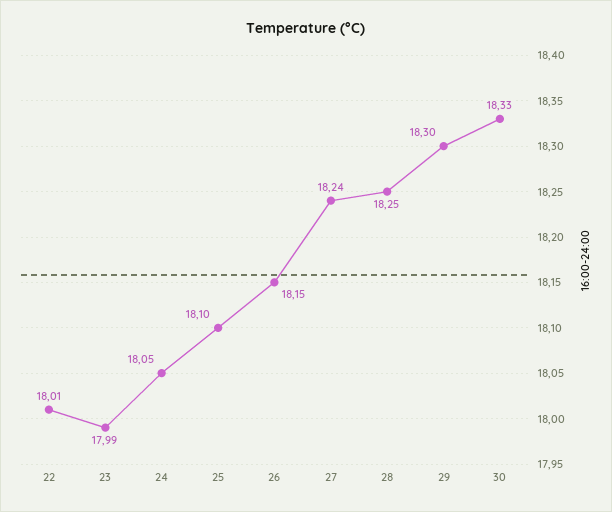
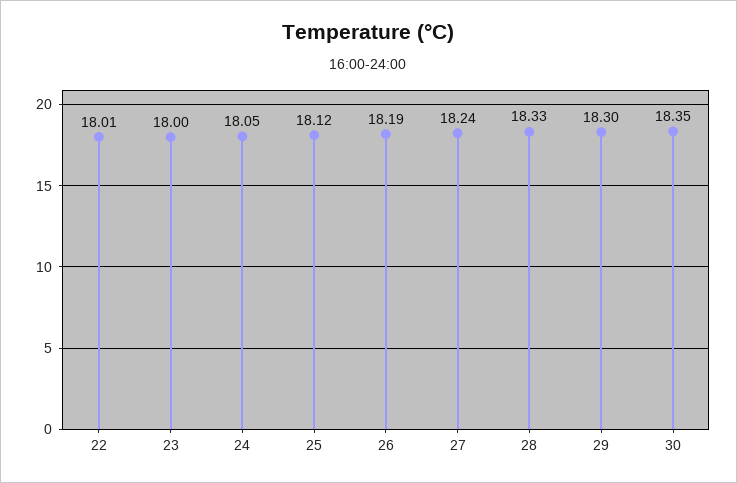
23: 17.99 -> 18
25: 18.1 -> 18.12
26: 18.15 -> 18.19
28: 18.25 -> 18.33
30: 18.33 -> 18.35

